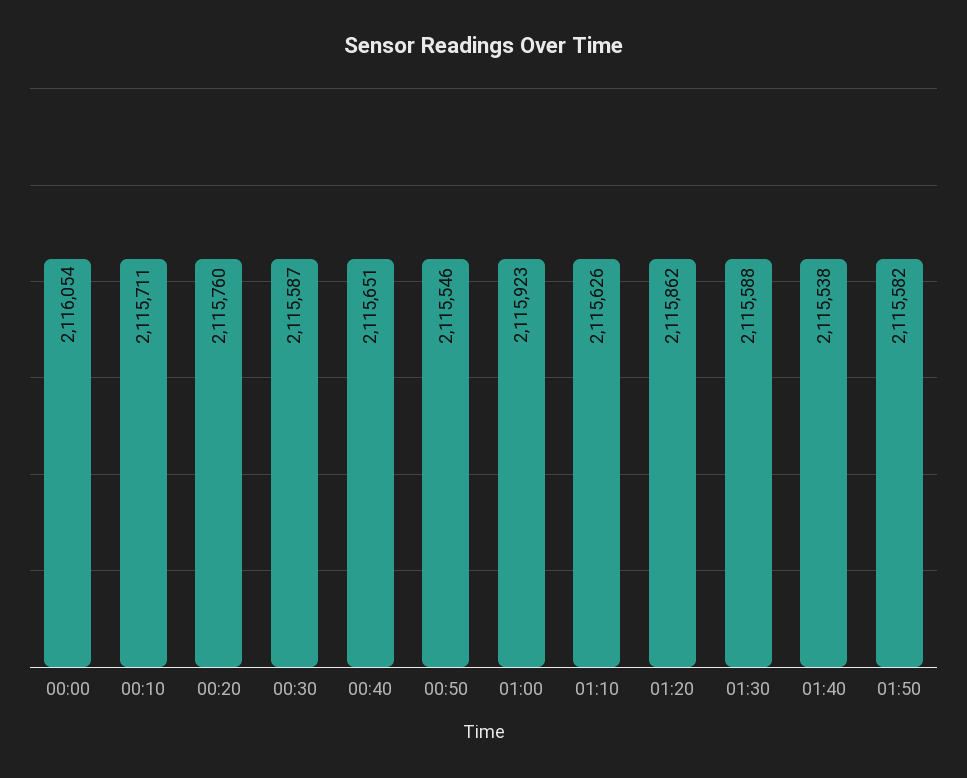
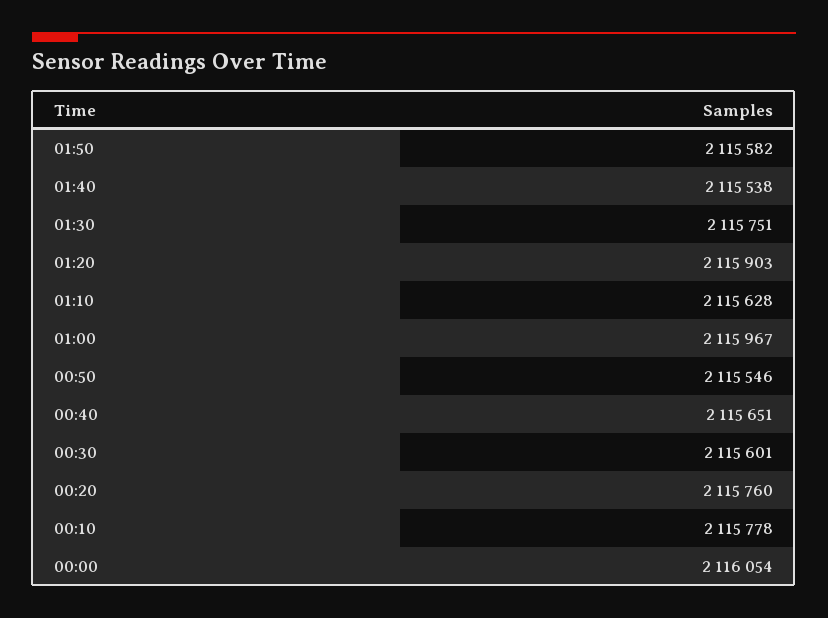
00:10: 2115711 -> 2115778
00:30: 2115587 -> 2115601
01:00: 2115923 -> 2115967
01:10: 2115626 -> 2115628
01:20: 2115862 -> 2115903
01:30: 2115588 -> 2115751

